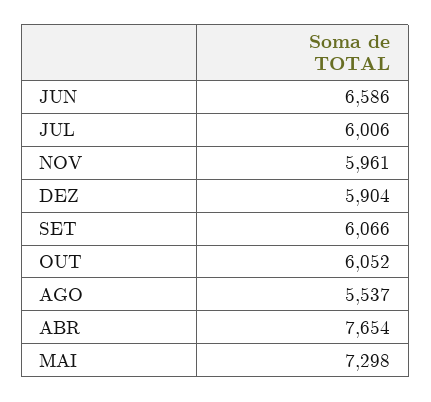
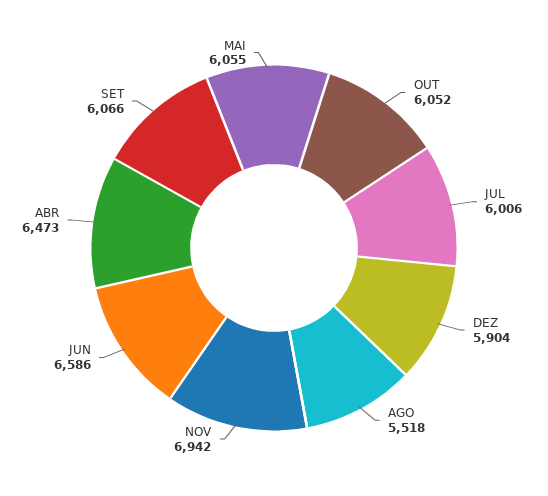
NOV: 5961 -> 6942
AGO: 5537 -> 5518
ABR: 7654 -> 6473
MAI: 7298 -> 6055

